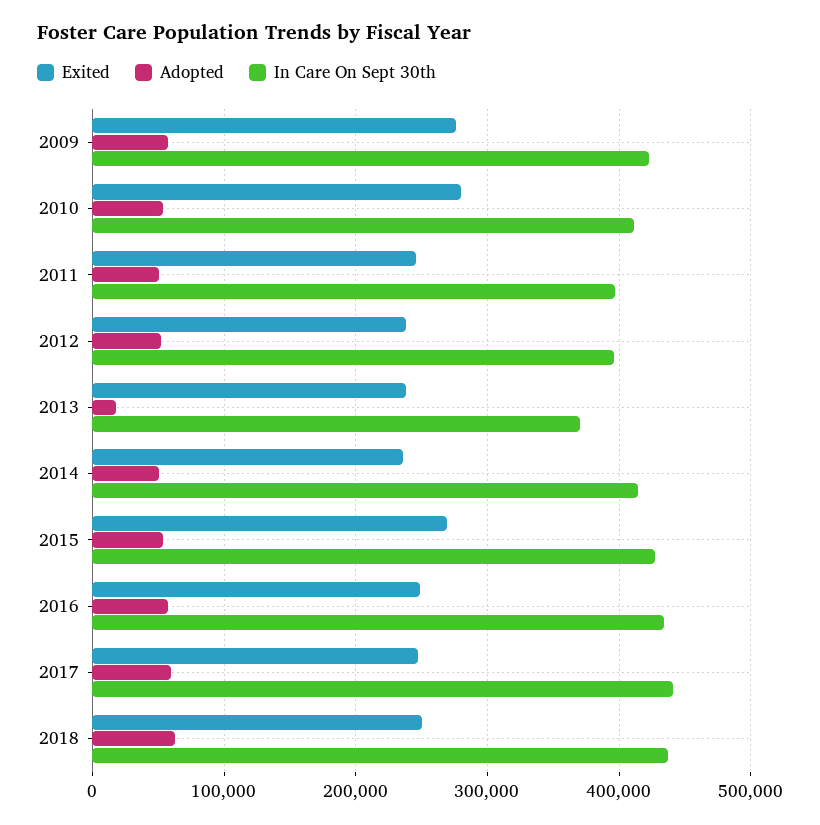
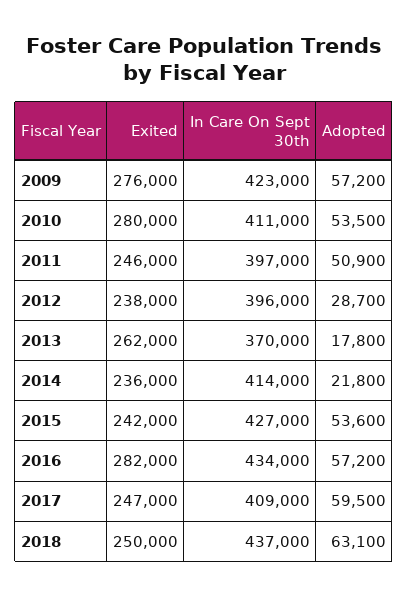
Adopted, 2012: 50000 -> 28700
Exited, 2013: 240000 -> 262000
Adopted, 2014: 50000 -> 21800
Exited, 2015: 270000 -> 242000
Exited, 2016: 250000 -> 282000
In Care On Sept 30th, 2017: 440000 -> 409000

